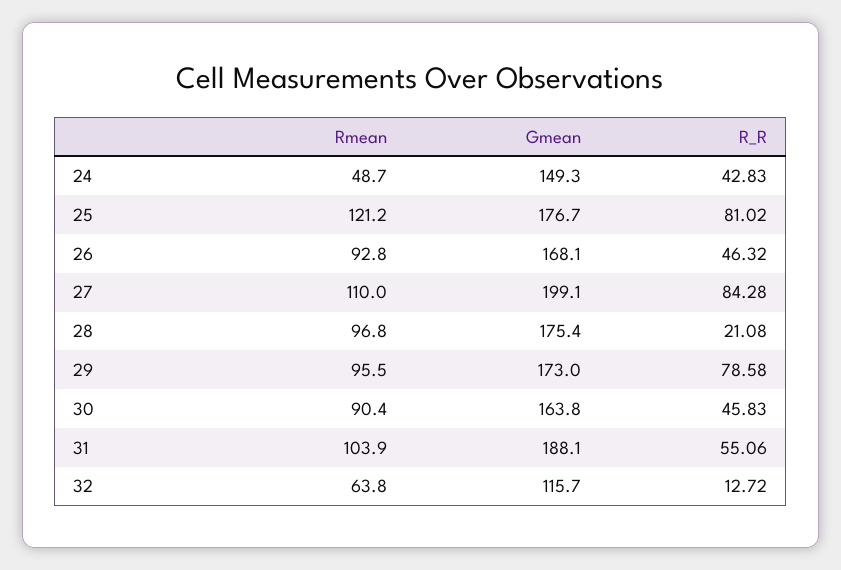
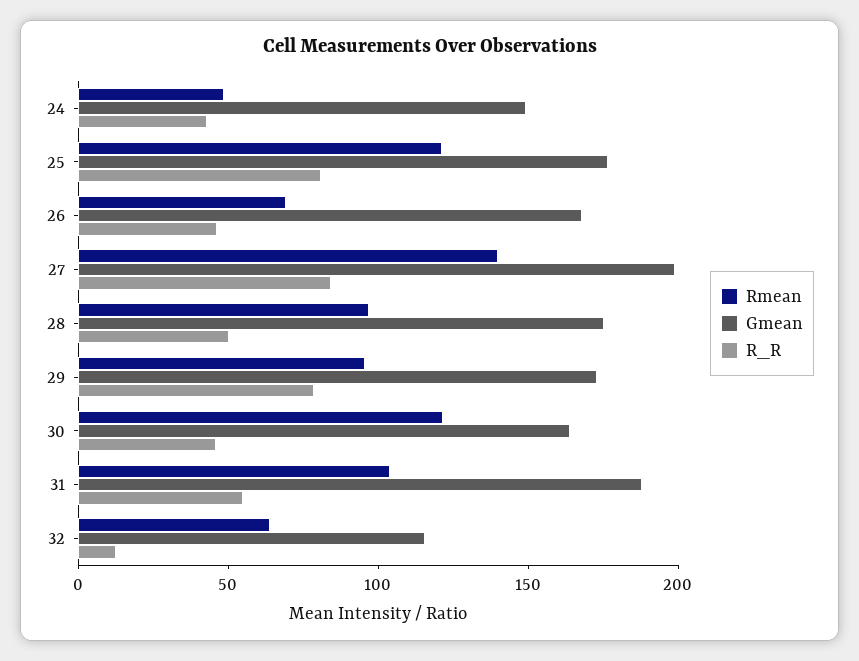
Rmean, 26: 92.8 -> 70
Rmean, 27: 110 -> 140
R_R, 28: 21.08 -> 50
Rmean, 30: 90.4 -> 120

